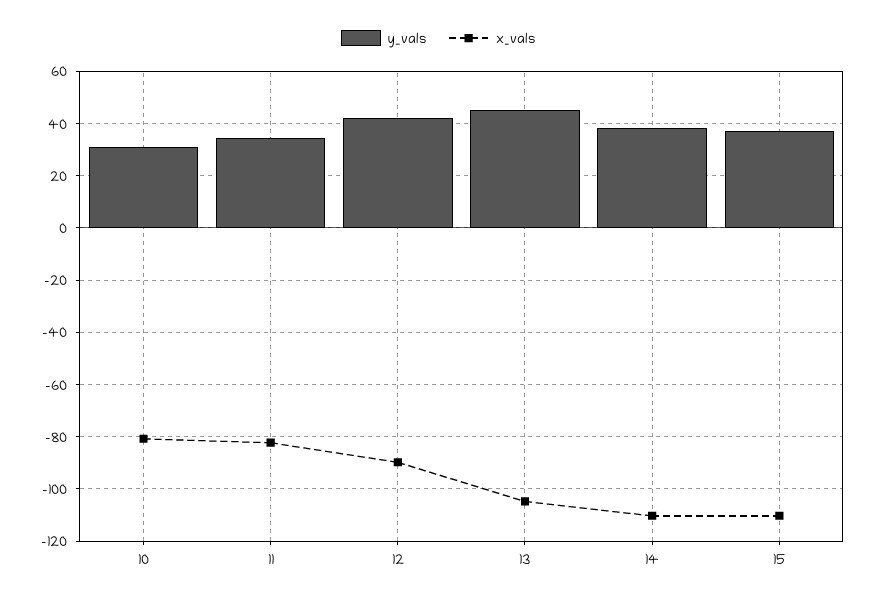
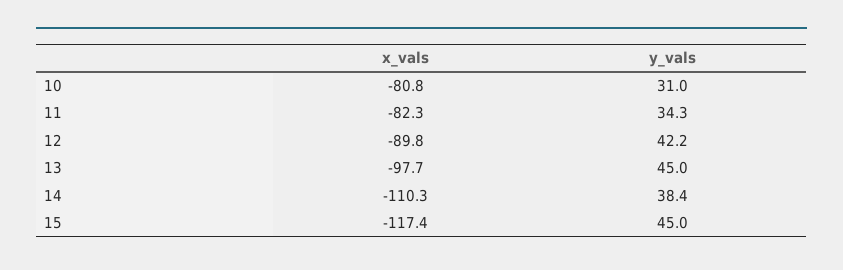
x_vals, 13: -105 -> -97.7
y_vals, 15: 37.5 -> 45
x_vals, 15: -110 -> -117.4

